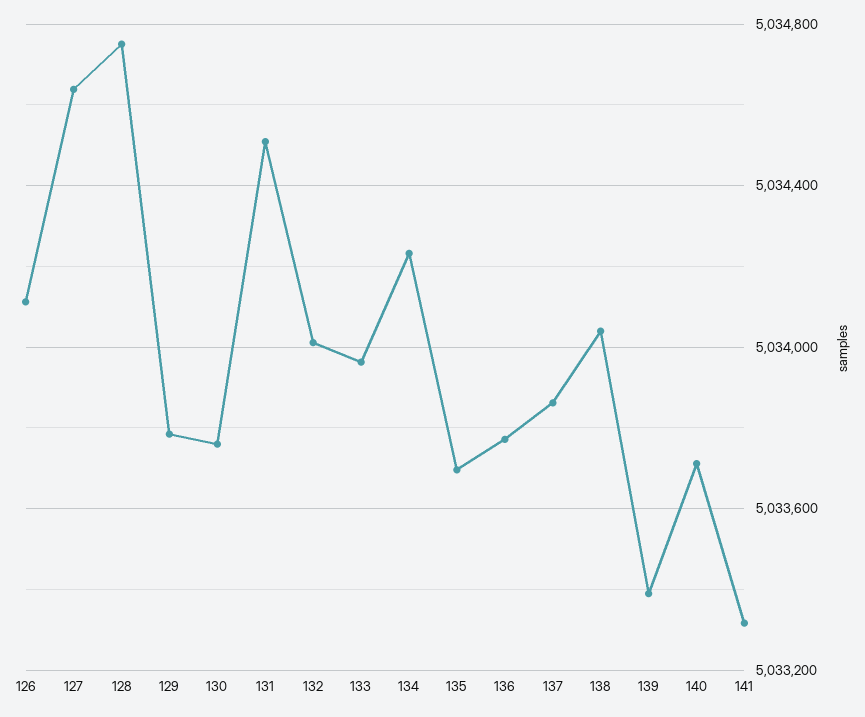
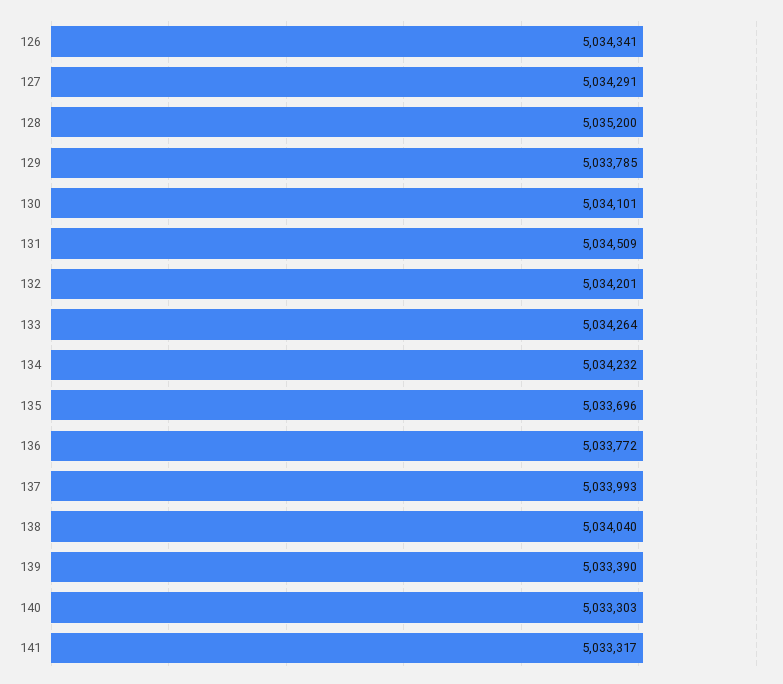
126: 5034100 -> 5034341
127: 5034650 -> 5034291
128: 5034750 -> 5035200
130: 5033750 -> 5034101
132: 5034000 -> 5034201
133: 5033950 -> 5034264
137: 5033850 -> 5033993
140: 5033700 -> 5033303

